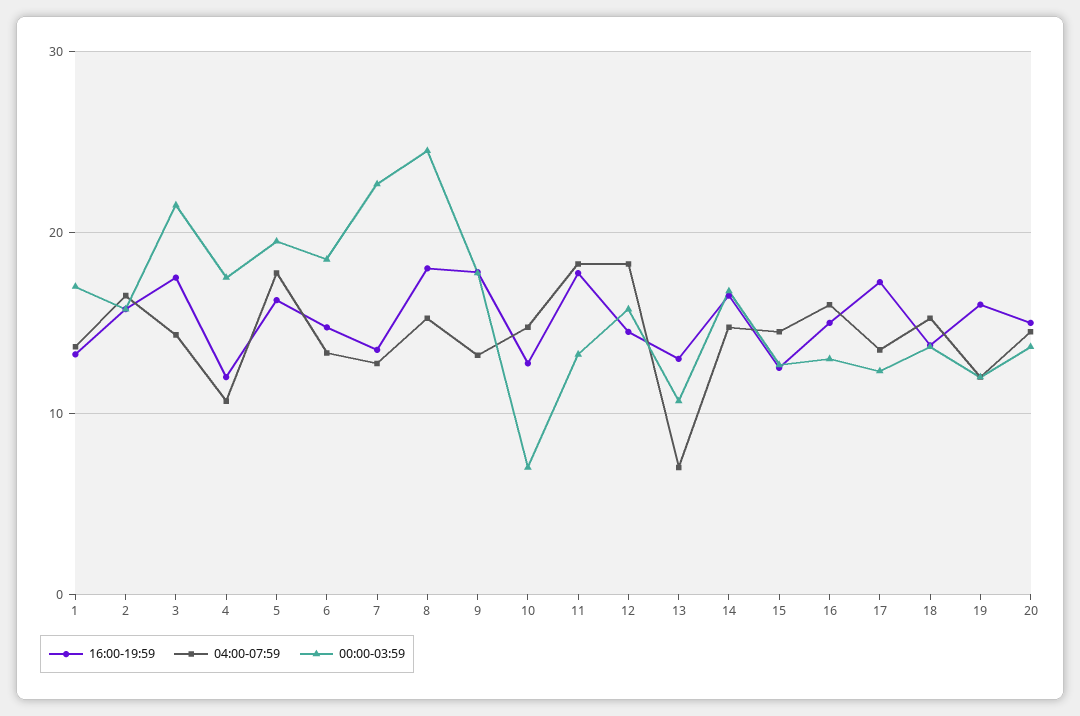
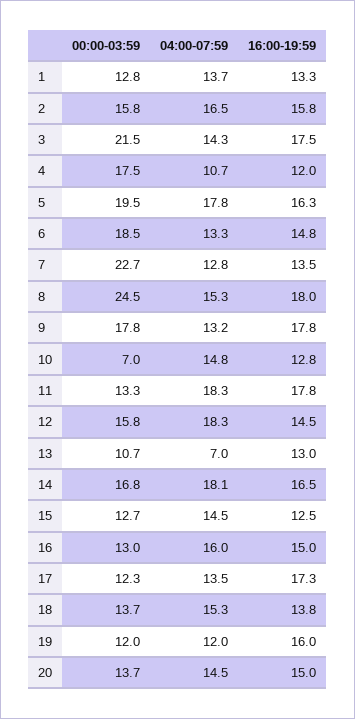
00:00-03:59, 1: 17 -> 12.8
04:00-07:59, 14: 15 -> 18.1

